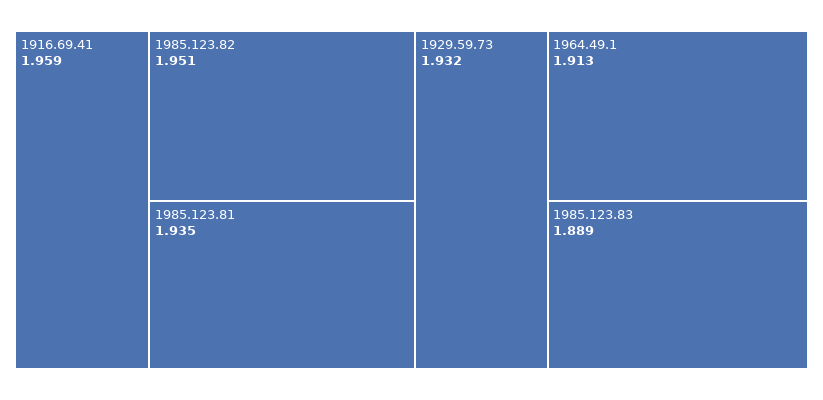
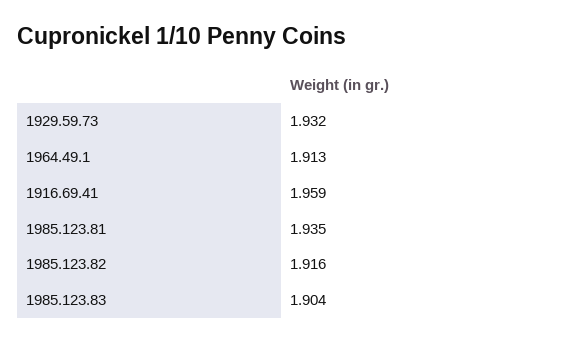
1985.123.82: 1.951 -> 1.916
1985.123.83: 1.889 -> 1.904

